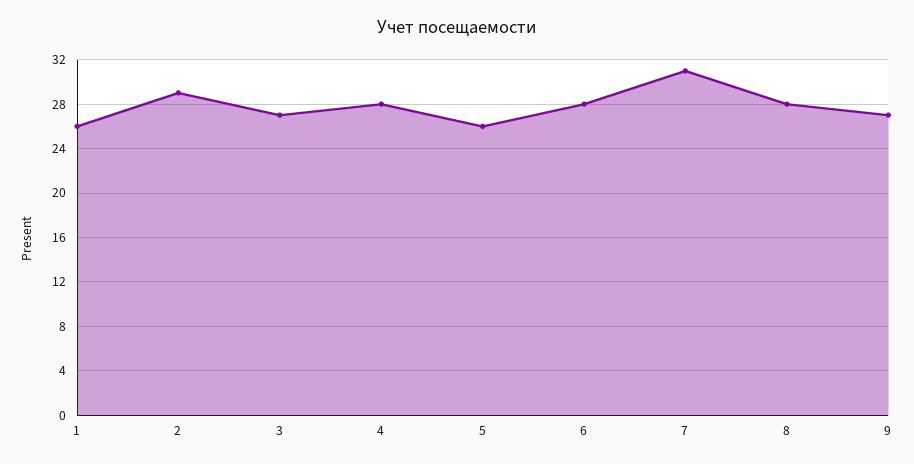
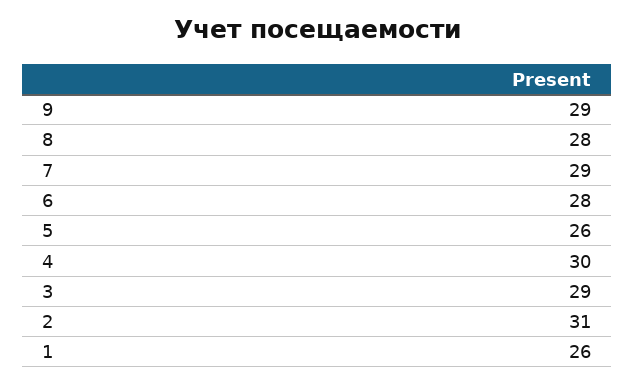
2: 29 -> 31
3: 27 -> 29
4: 28 -> 30
7: 31 -> 29
9: 27 -> 29

